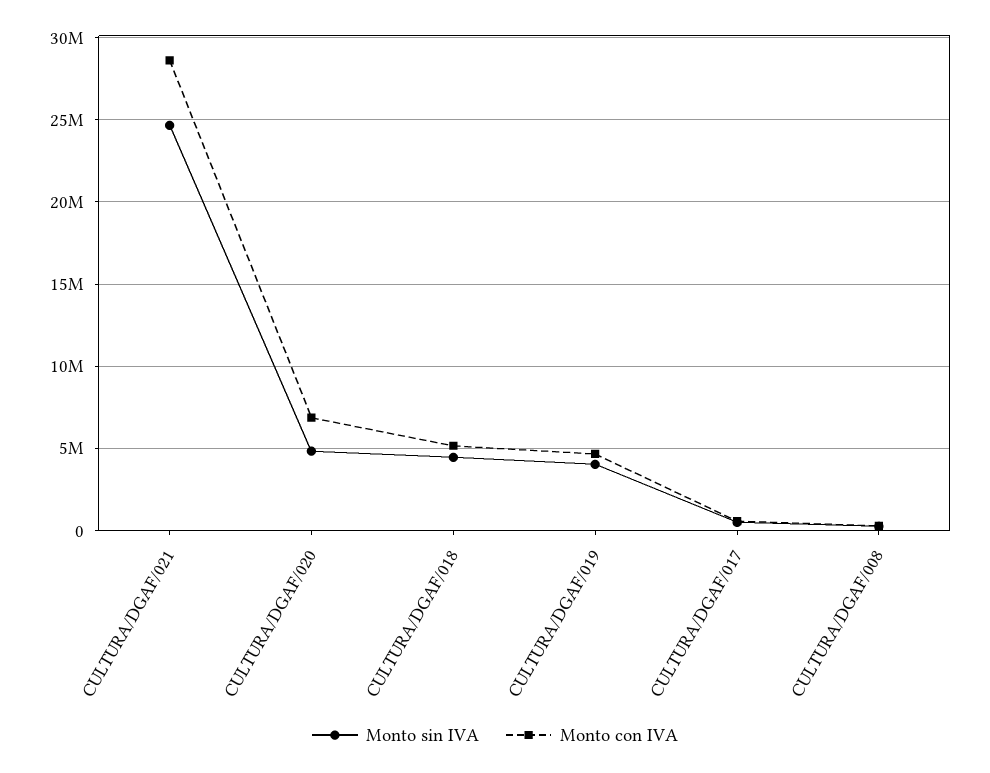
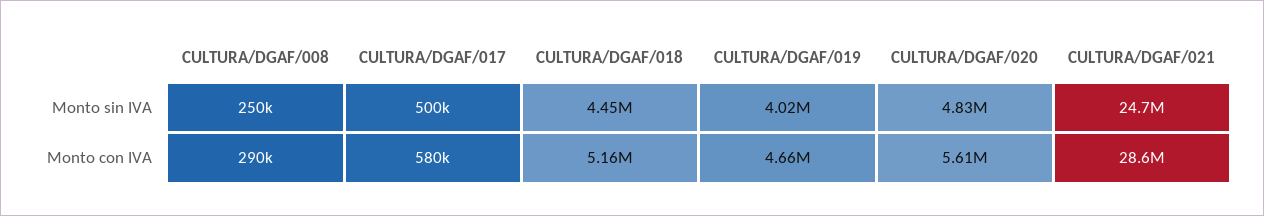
Monto con IVA, CULTURA/DGAF/020: 7000000 -> 5610000

